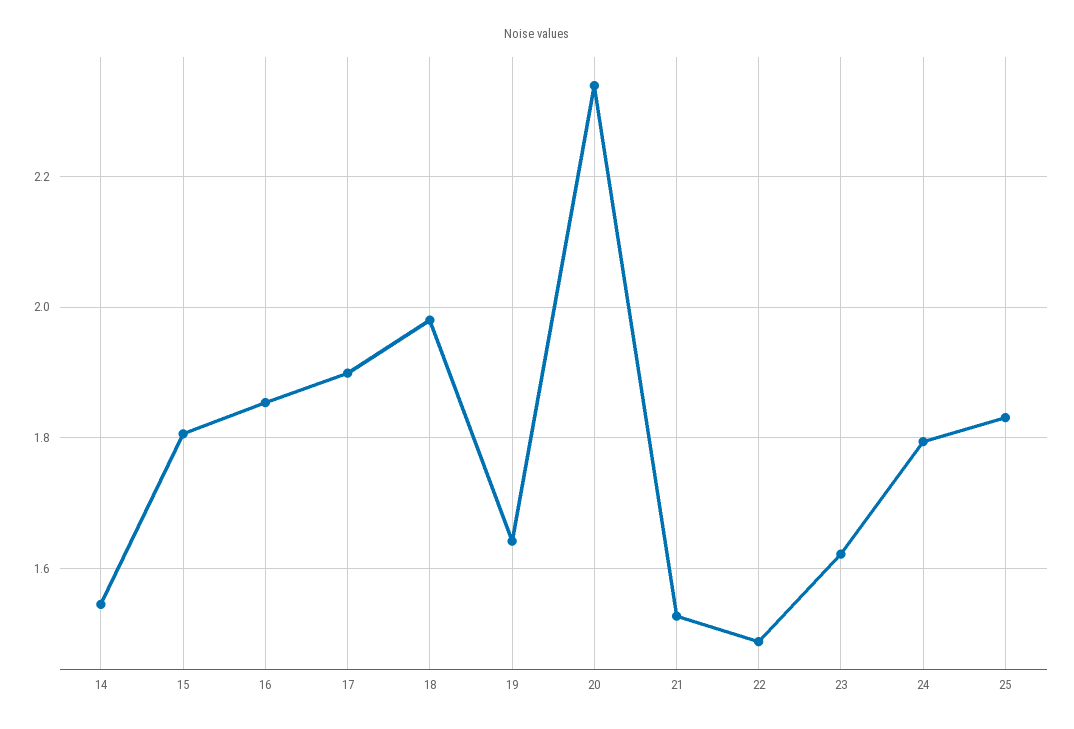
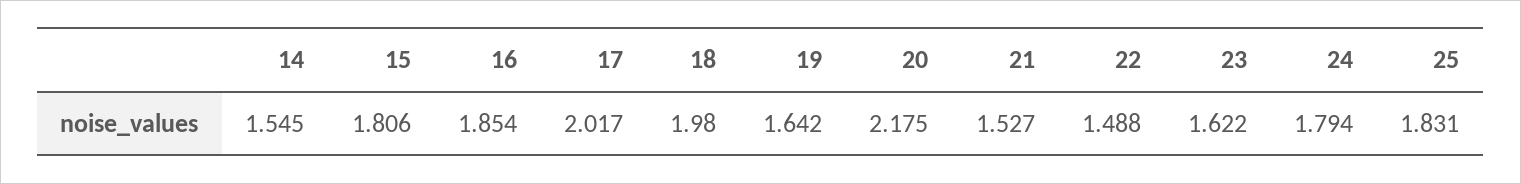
17: 1.9 -> 2.017
20: 2.34 -> 2.175

